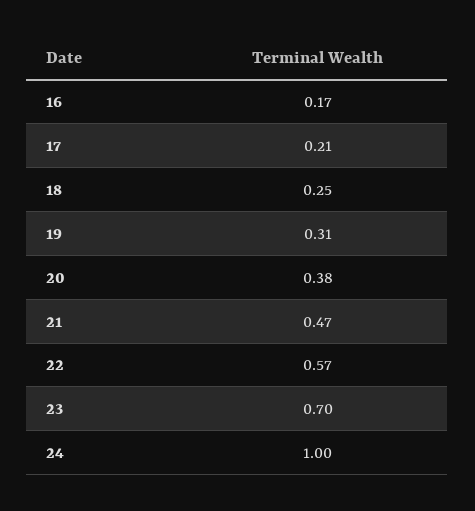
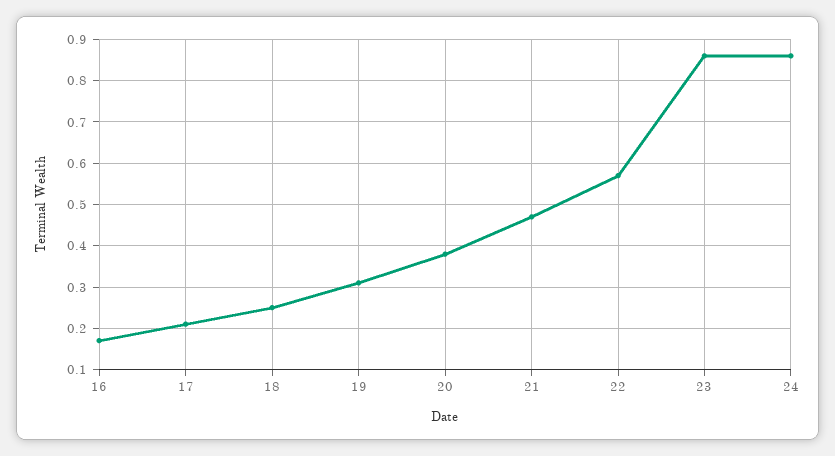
23: 0.7 -> 0.85
24: 1 -> 0.85

